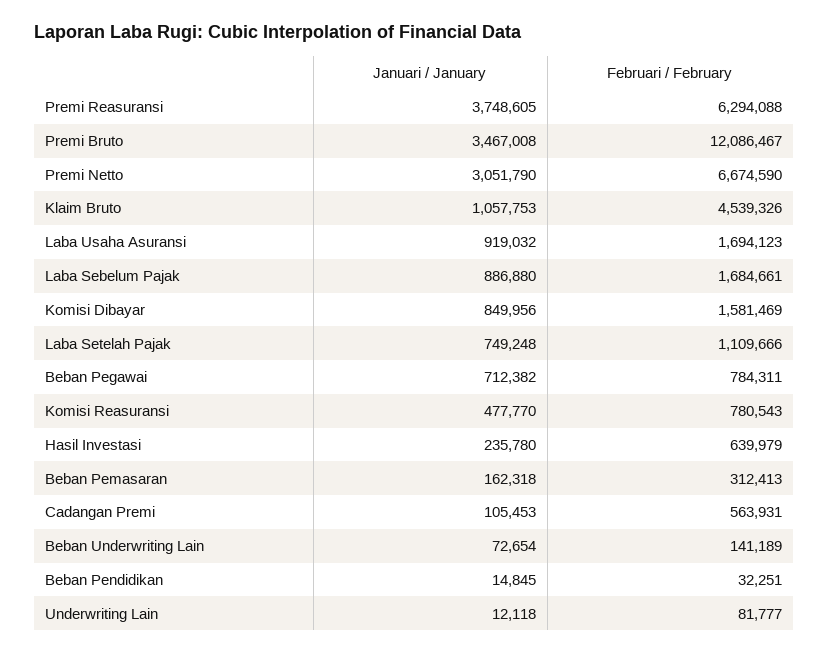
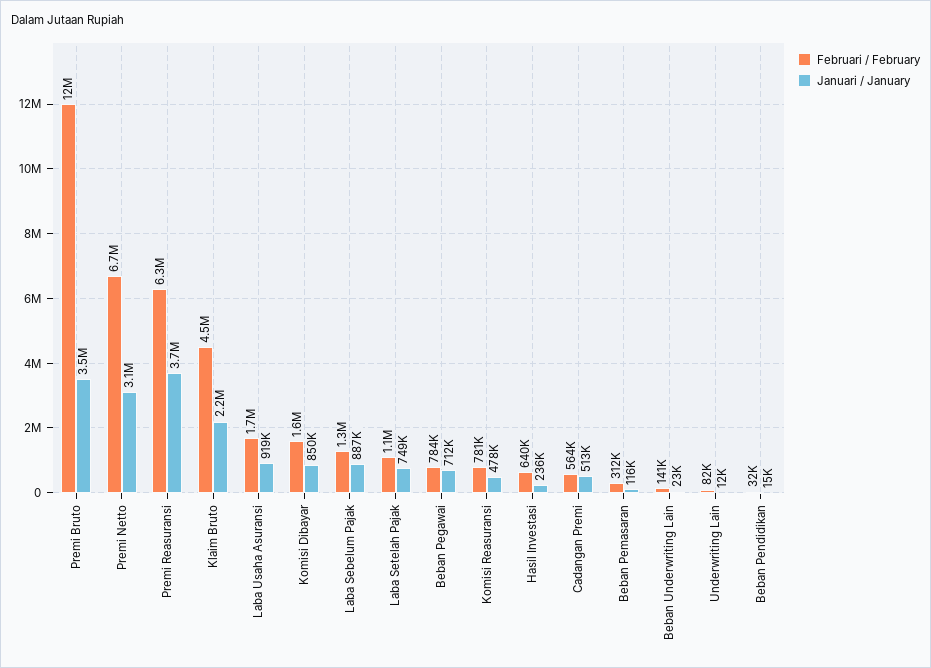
Januari / January, Klaim Bruto: 1057753 -> 2200000
Februari / February, Laba Sebelum Pajak: 1684661 -> 1300000
Januari / January, Beban Pemasaran: 162318 -> 116000
Januari / January, Cadangan Premi: 105453 -> 513000
Januari / January, Beban Underwriting Lain: 72654 -> 23000

